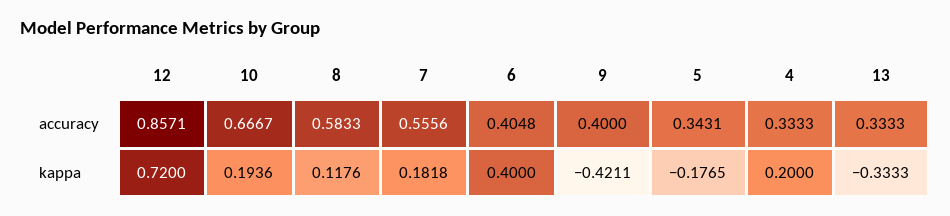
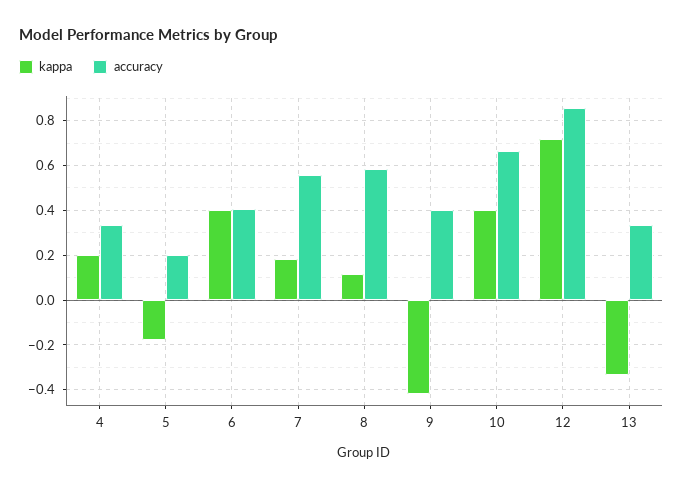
accuracy, 5: 0.3431 -> 0.2
kappa, 10: 0.1936 -> 0.4

